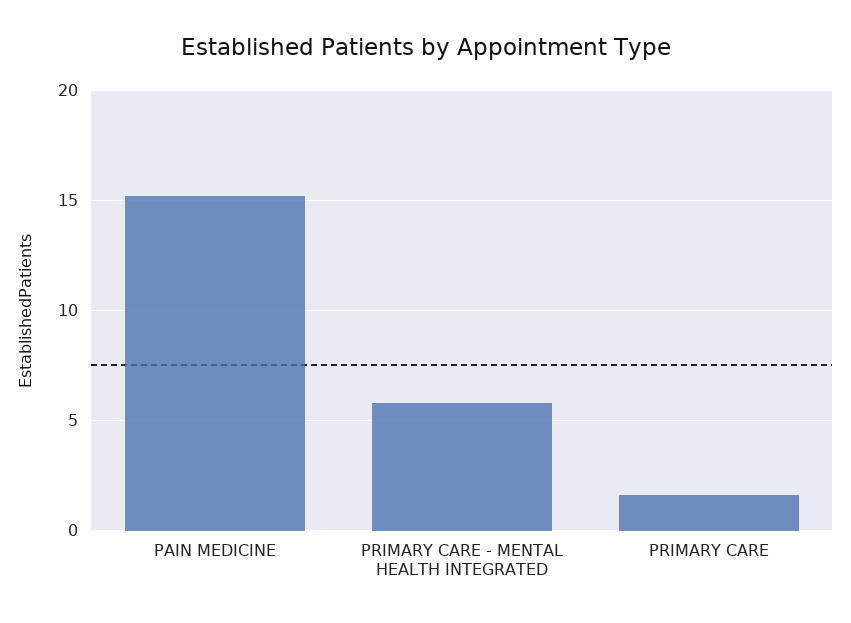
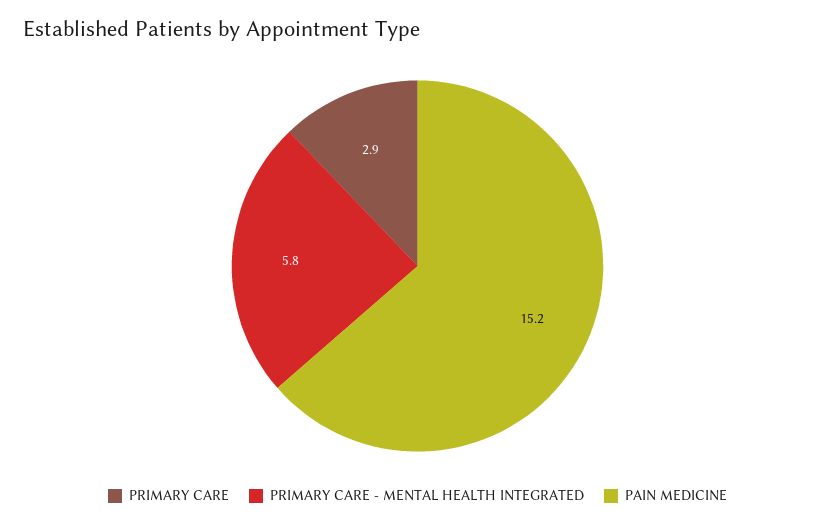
PRIMARY CARE: 1.5 -> 2.9

